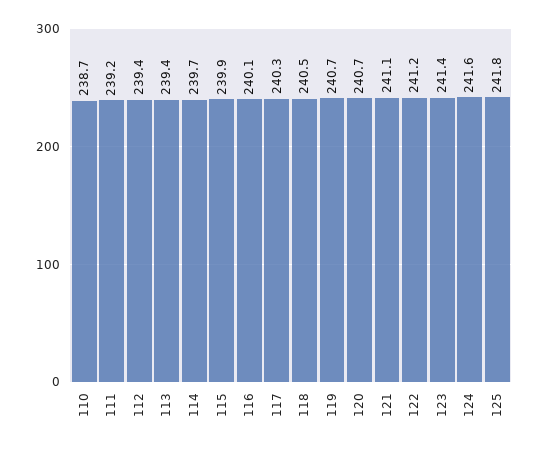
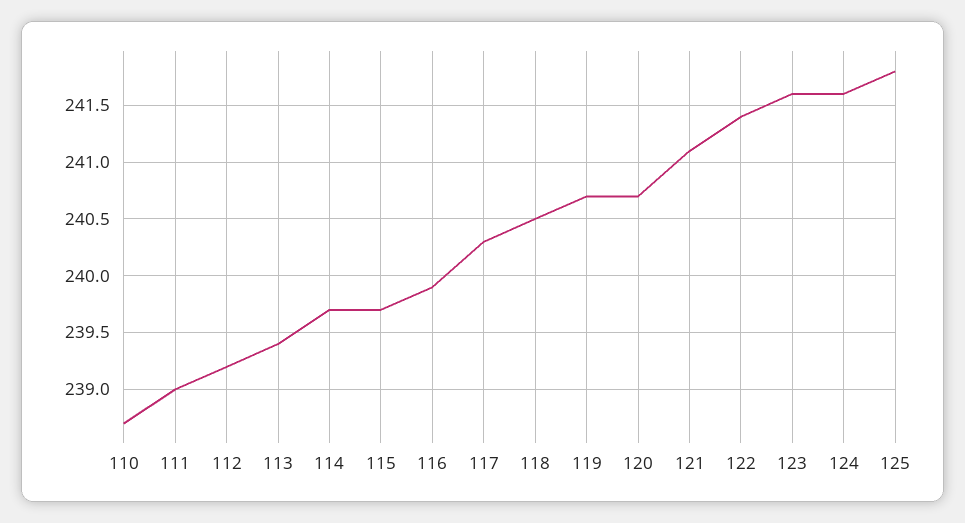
111: 239.2 -> 239
112: 239.4 -> 239.2
115: 239.9 -> 239.7
116: 240.1 -> 239.9
122: 241.2 -> 241.4
123: 241.4 -> 241.6

